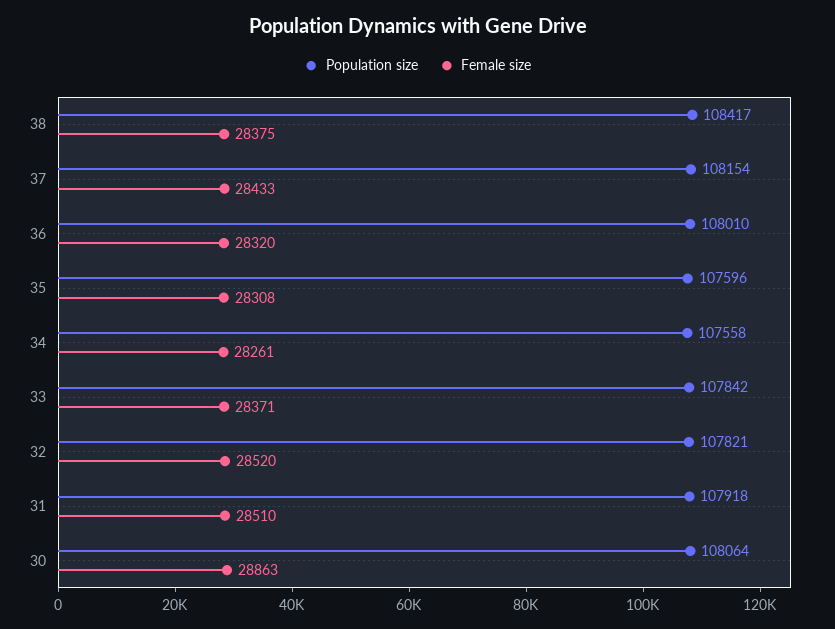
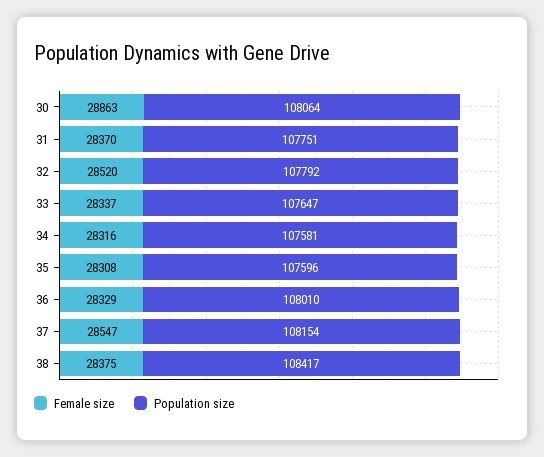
Female size, 37: 28433 -> 28547
Female size, 36: 28320 -> 28329
Population size, 34: 107558 -> 107581
Female size, 34: 28261 -> 28316
Population size, 33: 107842 -> 107647
Female size, 33: 28371 -> 28337
Population size, 32: 107821 -> 107792
Population size, 31: 107918 -> 107751
Female size, 31: 28510 -> 28370

